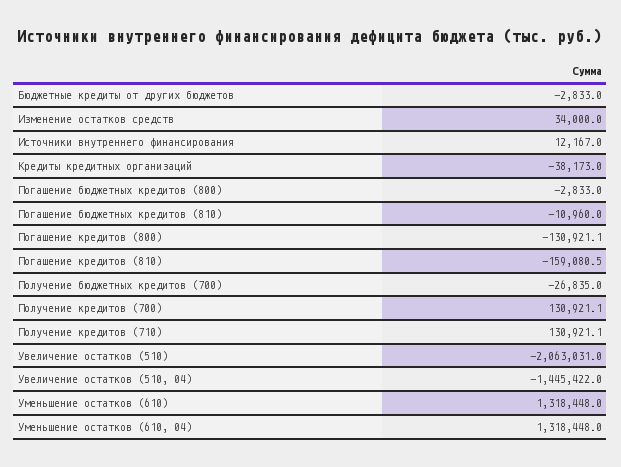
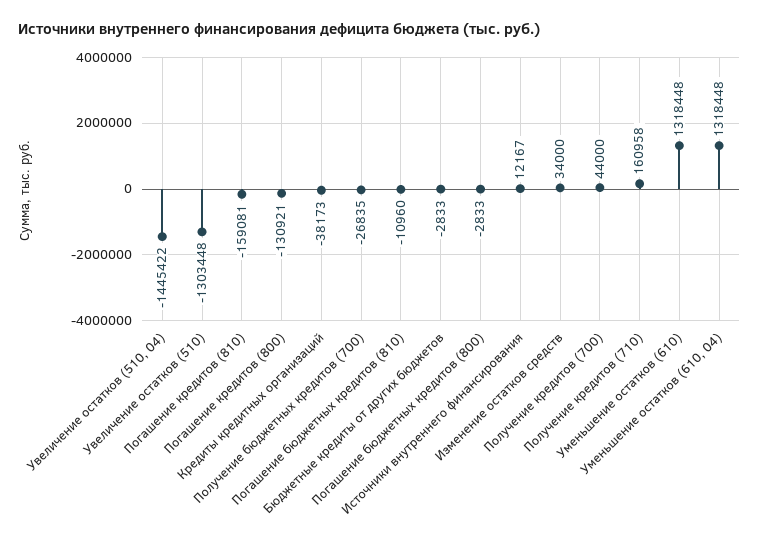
Получение кредитов (700): 130921.1 -> 44000
Получение кредитов (710): 130921.1 -> 160958
Увеличение остатков (510): -2063031 -> -1303448

